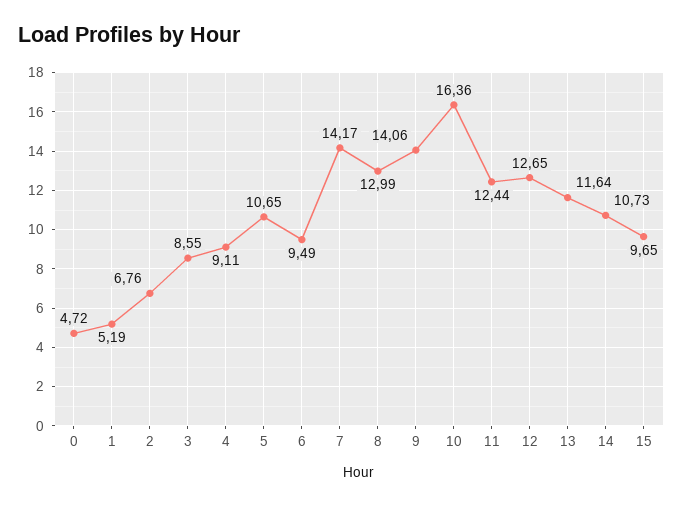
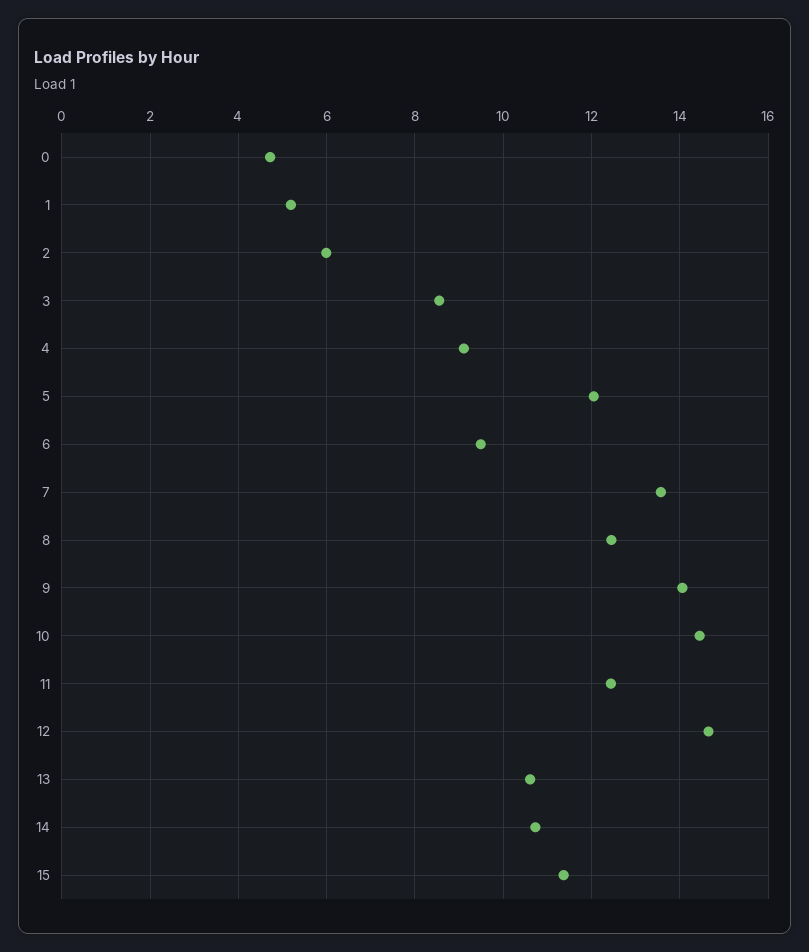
2: 6.76 -> 6
5: 10.65 -> 12
7: 14.17 -> 13.6
8: 12.99 -> 12.4
10: 16.36 -> 14.4
12: 12.65 -> 14.6
13: 11.64 -> 10.6
15: 9.65 -> 11.4

